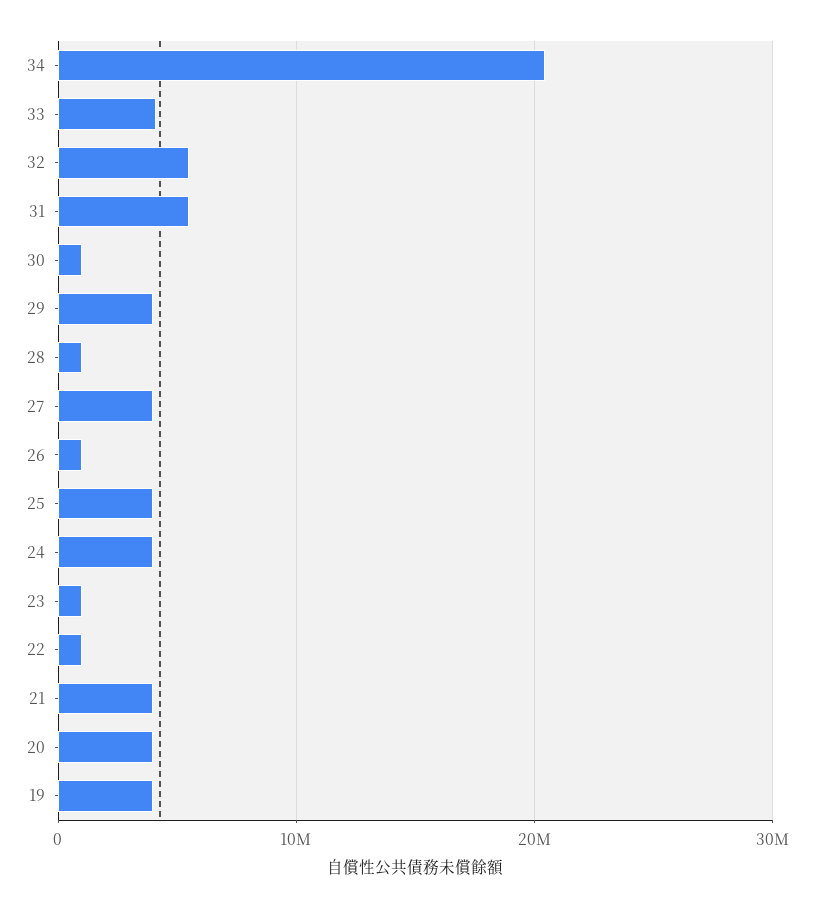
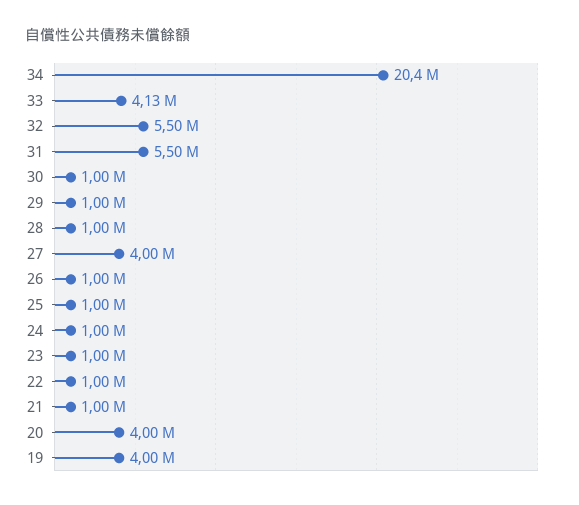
29: 4000000 -> 1000000
25: 4000000 -> 1000000
24: 4000000 -> 1000000
21: 4000000 -> 1000000

